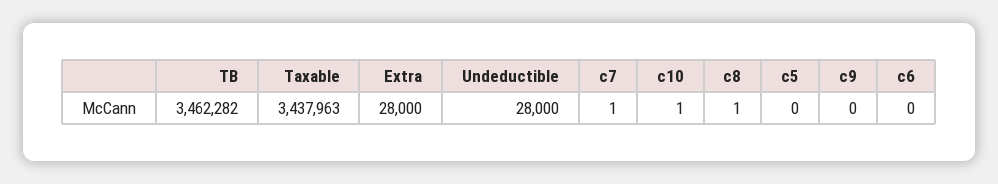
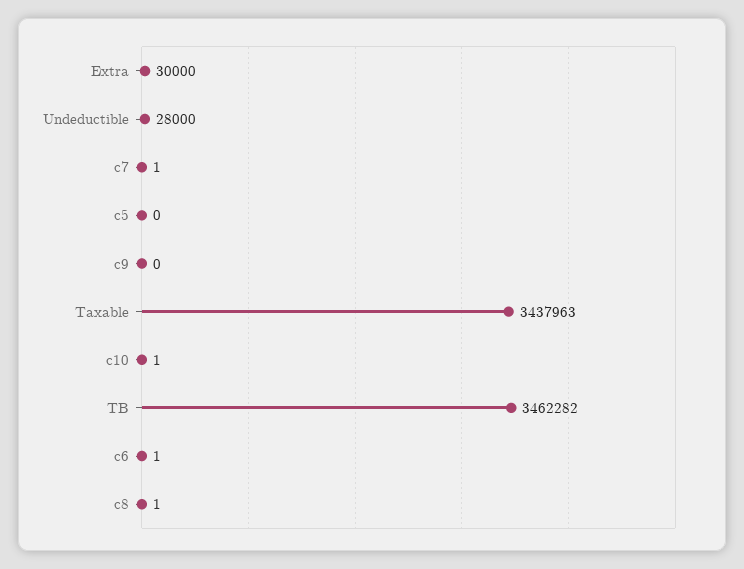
Extra: 28000 -> 30000
c6: 0 -> 1

